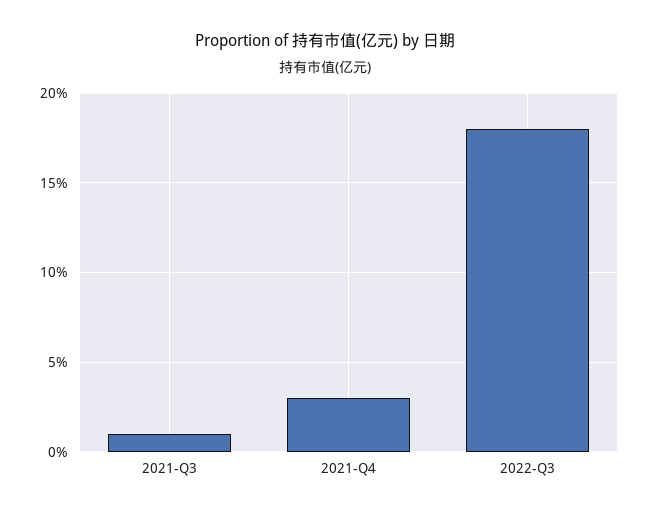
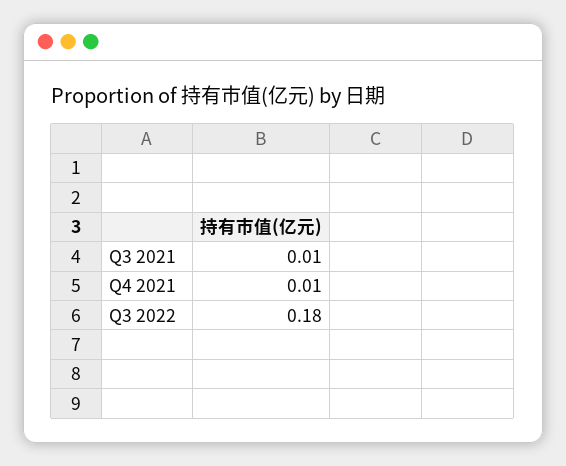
2021-Q4: 0.03 -> 0.01

